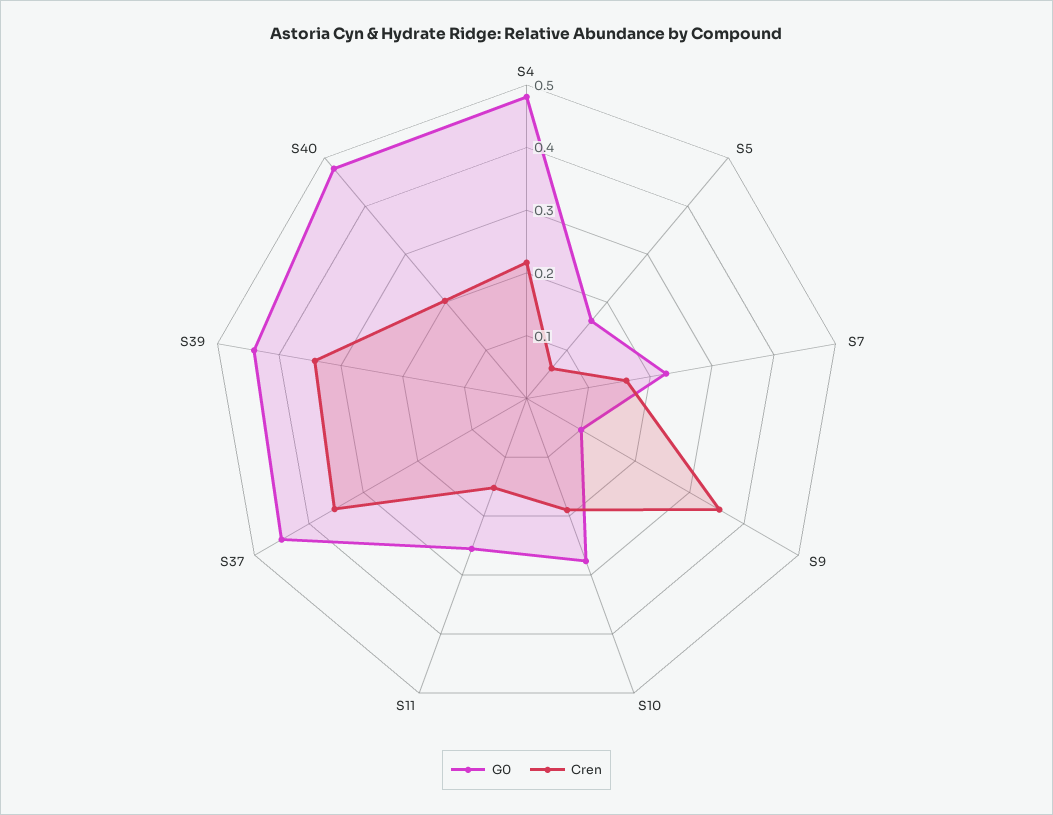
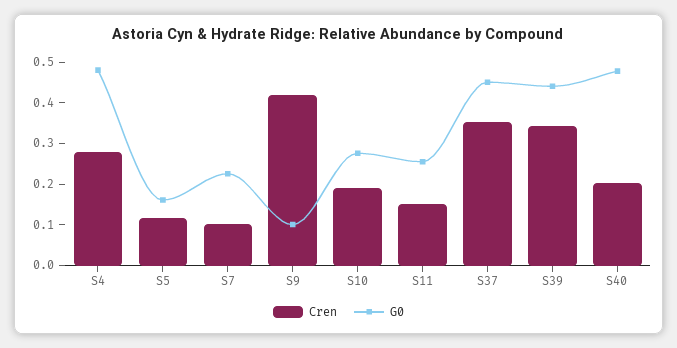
Cren, S4: 0.22 -> 0.28
Cren, S5: 0.06 -> 0.12
Cren, S7: 0.16 -> 0.1
Cren, S9: 0.36 -> 0.42

